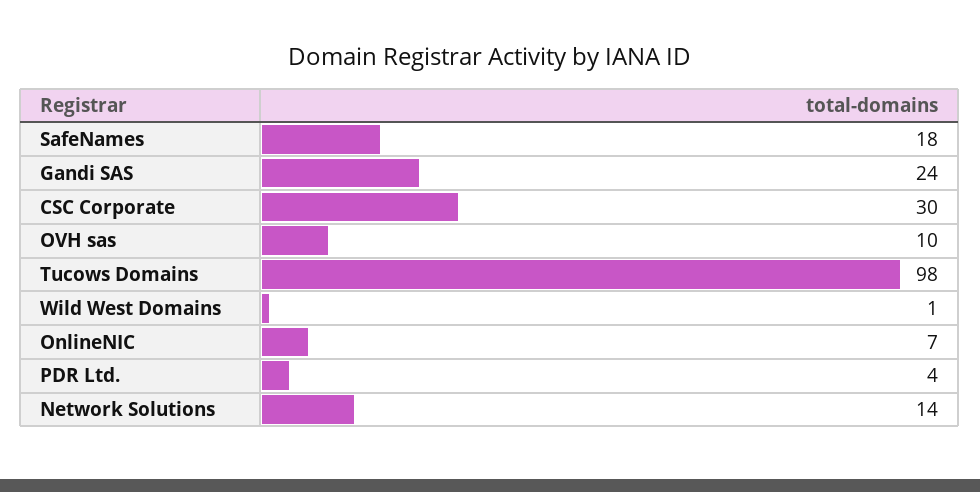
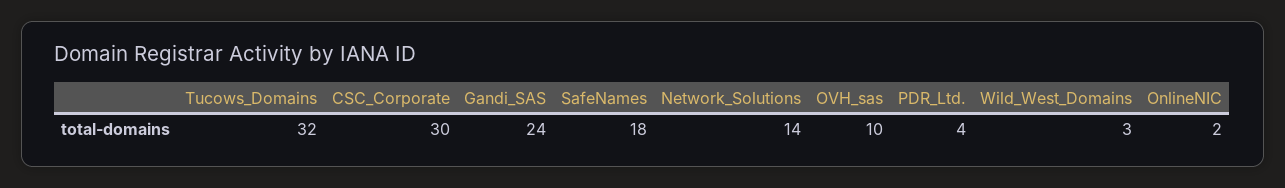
Tucows Domains: 98 -> 32
Wild West Domains: 1 -> 3
OnlineNIC: 7 -> 2

